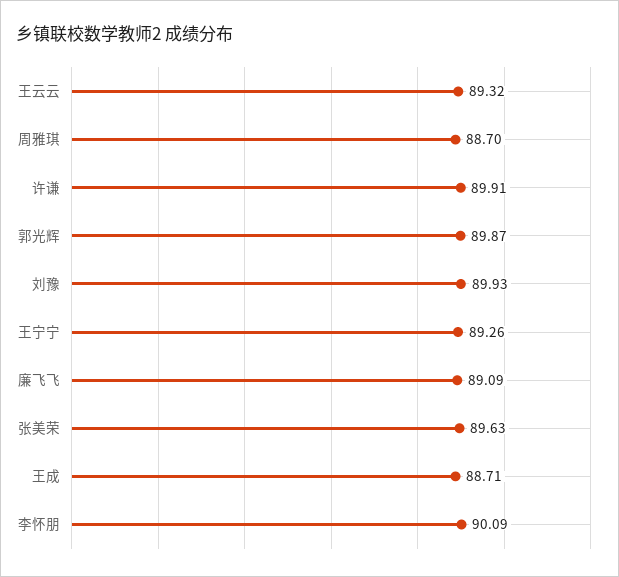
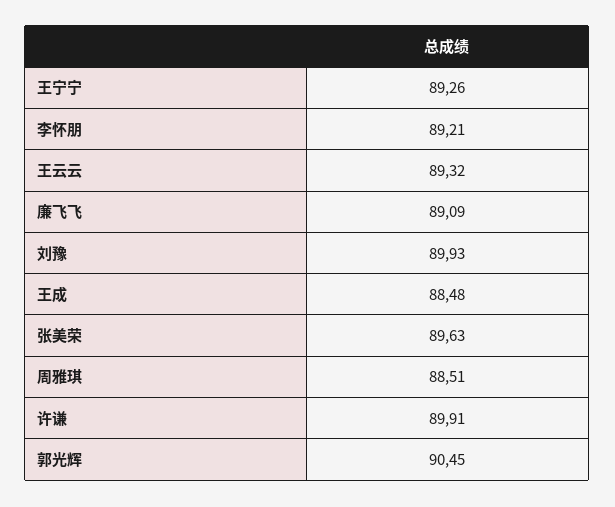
周雅琪: 88.7 -> 88.51
郭光辉: 89.87 -> 90.45
王成: 88.71 -> 88.48
李怀朋: 90.09 -> 89.21

